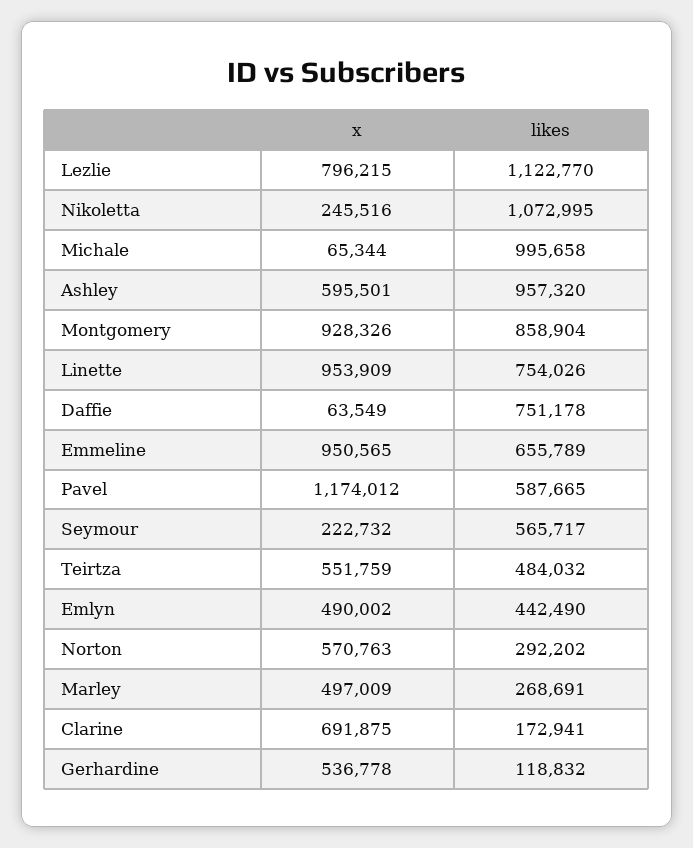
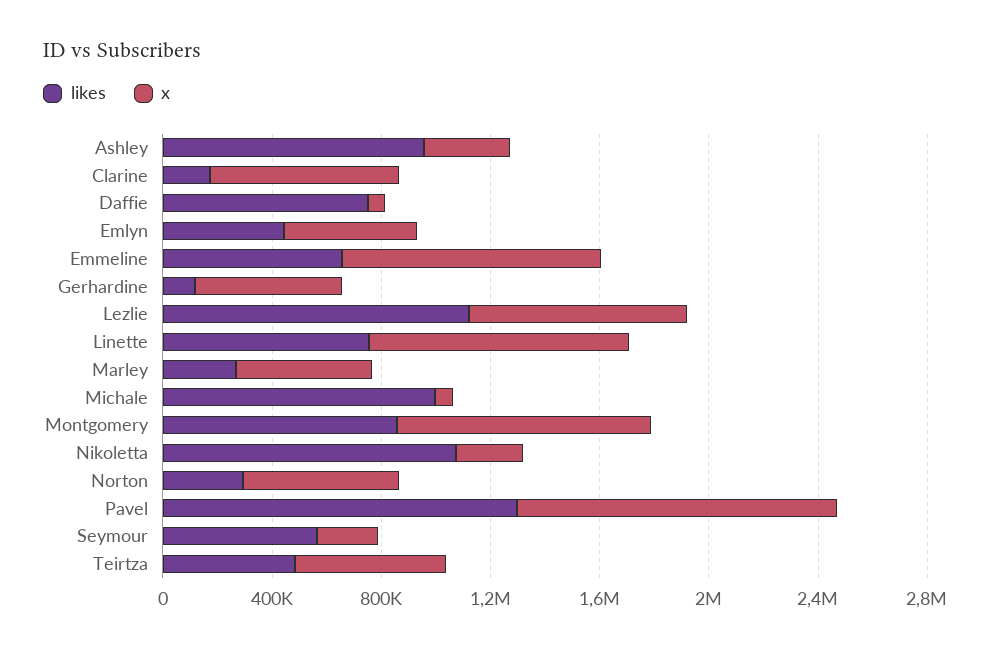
x, Ashley: 595501 -> 300000
likes, Pavel: 587665 -> 1300000

